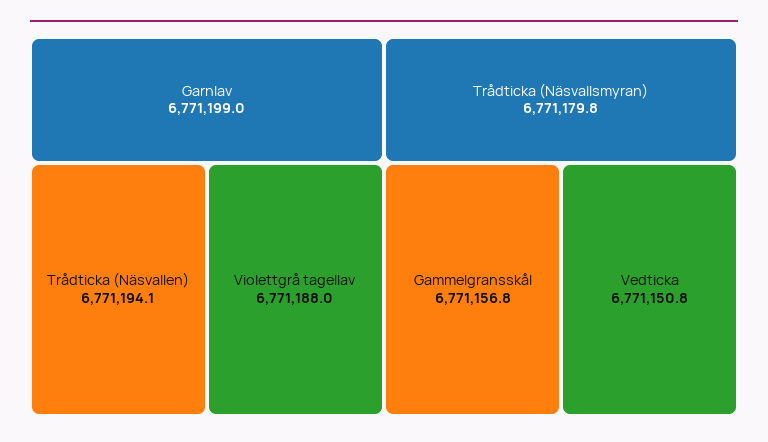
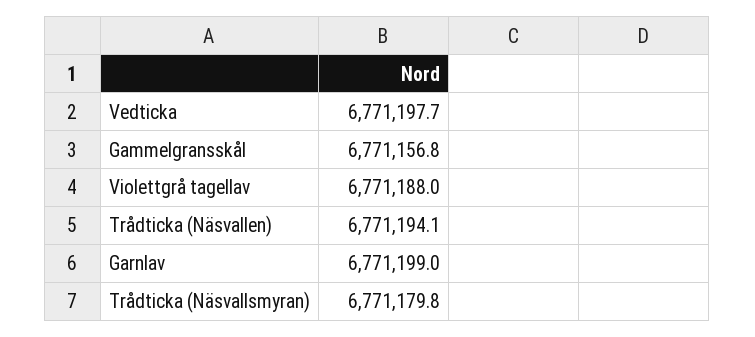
Vedticka: 6771150.8 -> 6771197.7

